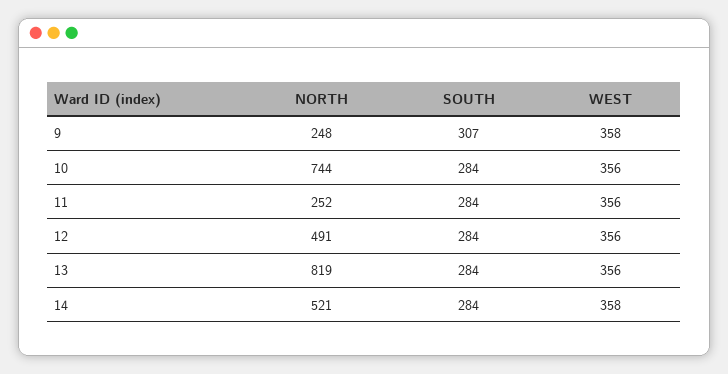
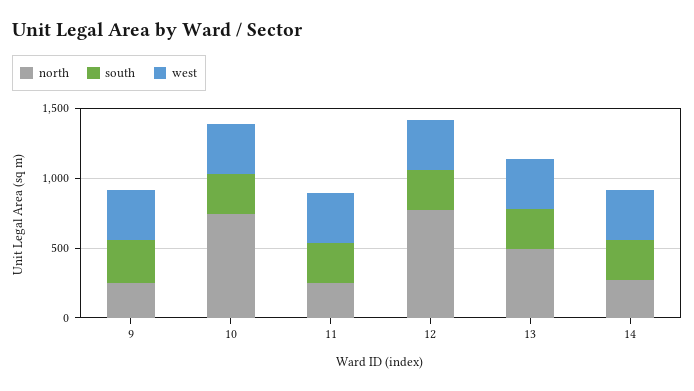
NORTH, 12: 491 -> 800
NORTH, 13: 819 -> 500
NORTH, 14: 521 -> 300

